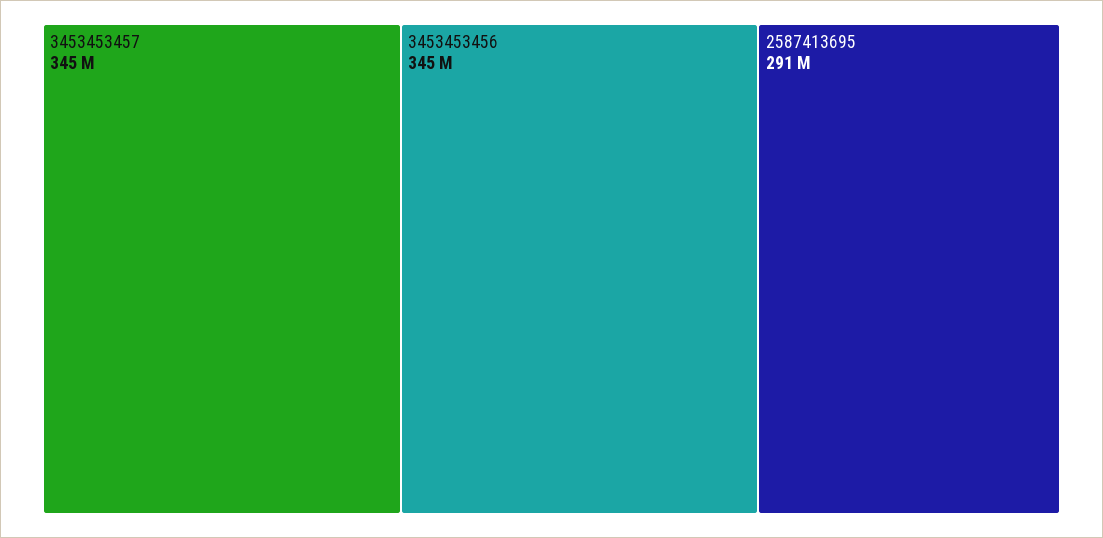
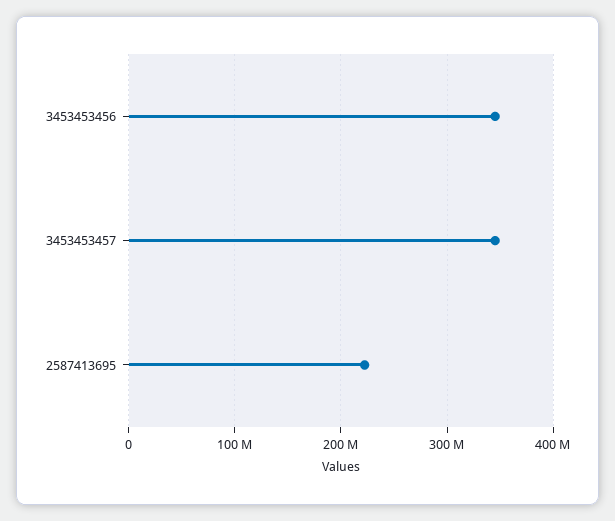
2587413695: 291000000 -> 220000000

